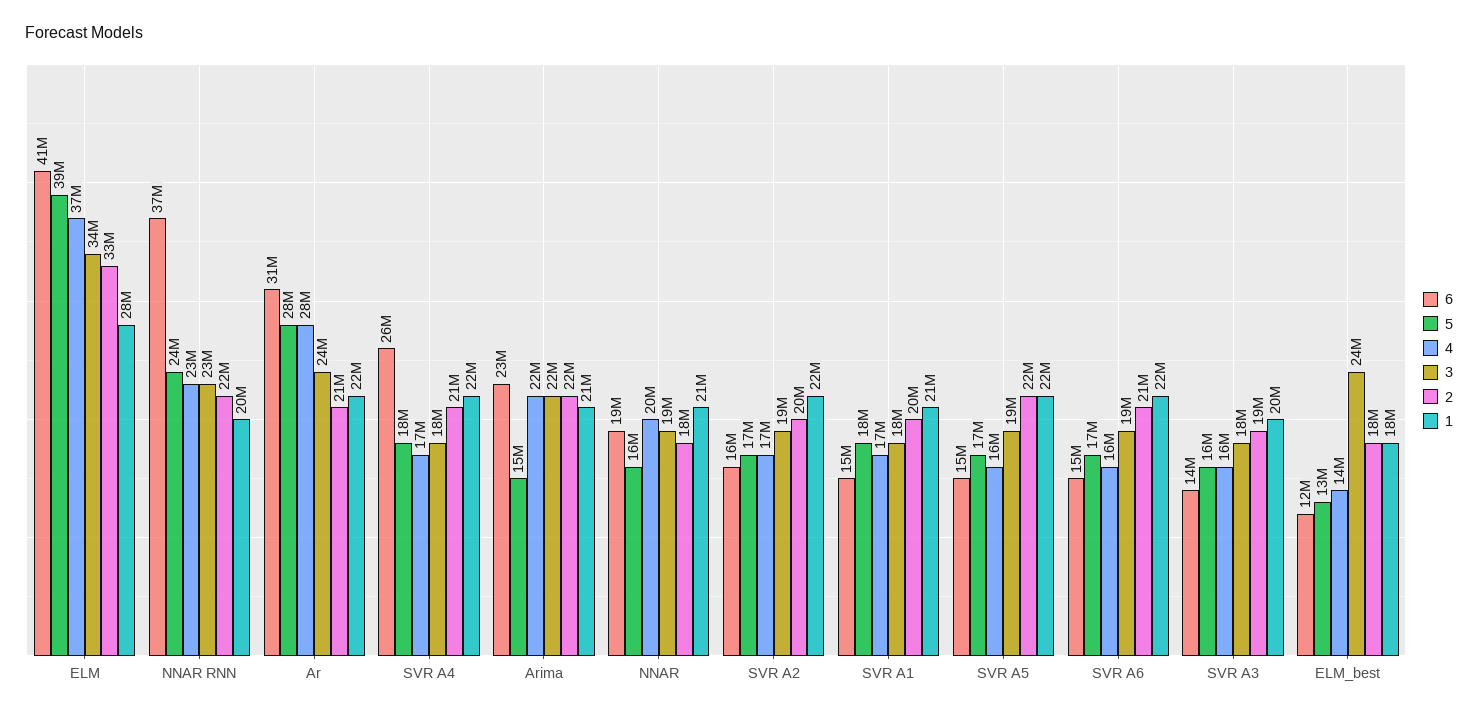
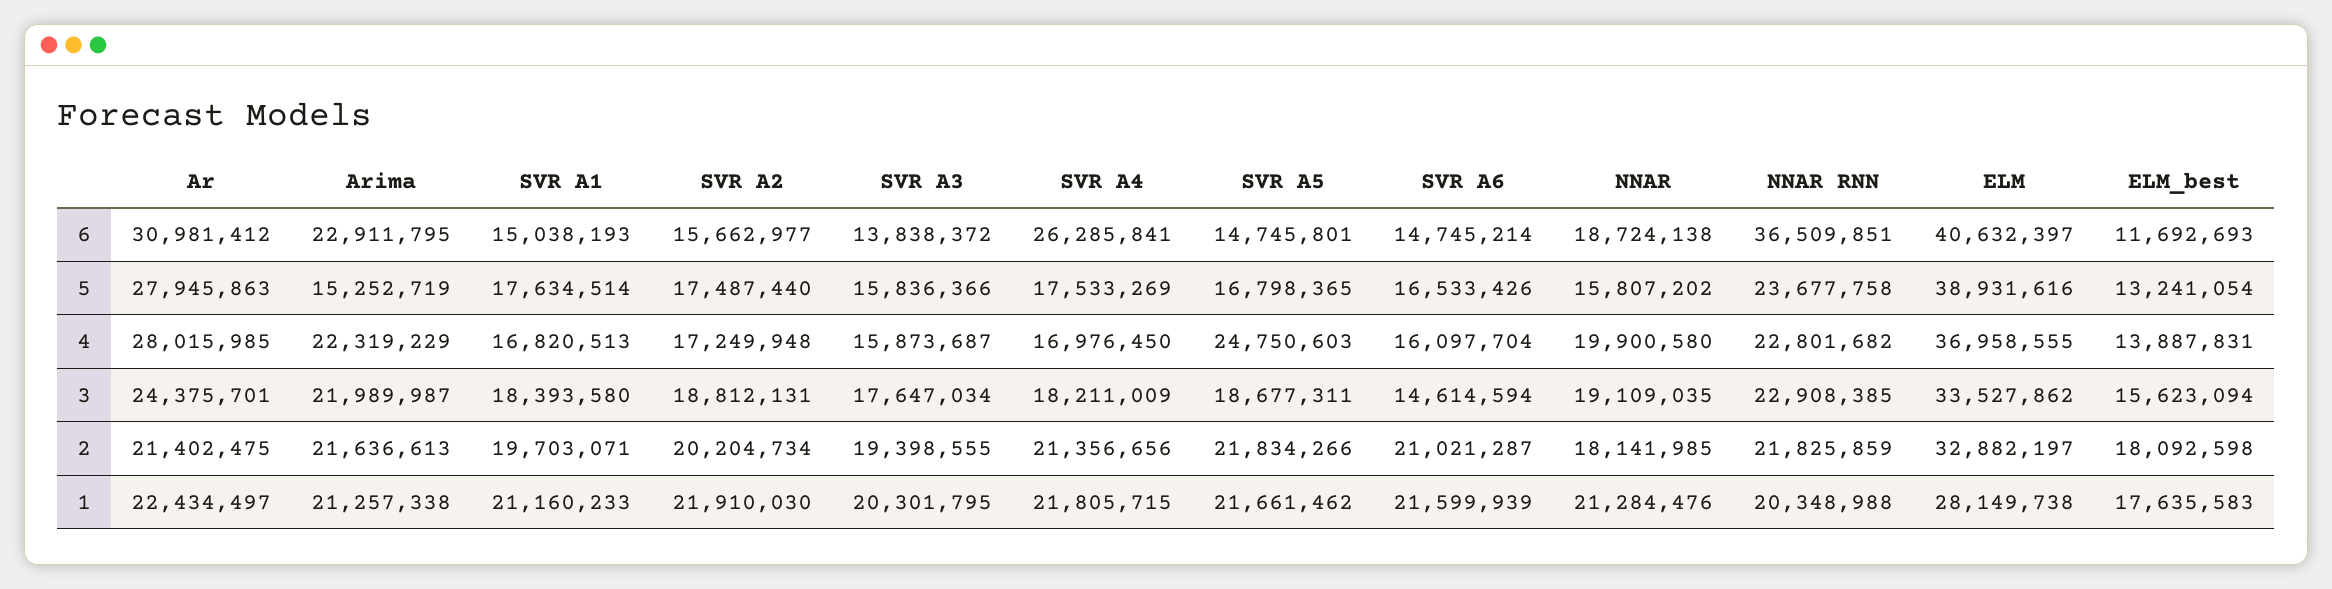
4, SVR A5: 16000000 -> 24750603
3, SVR A6: 19000000 -> 14614594
3, ELM_best: 24000000 -> 15623094

